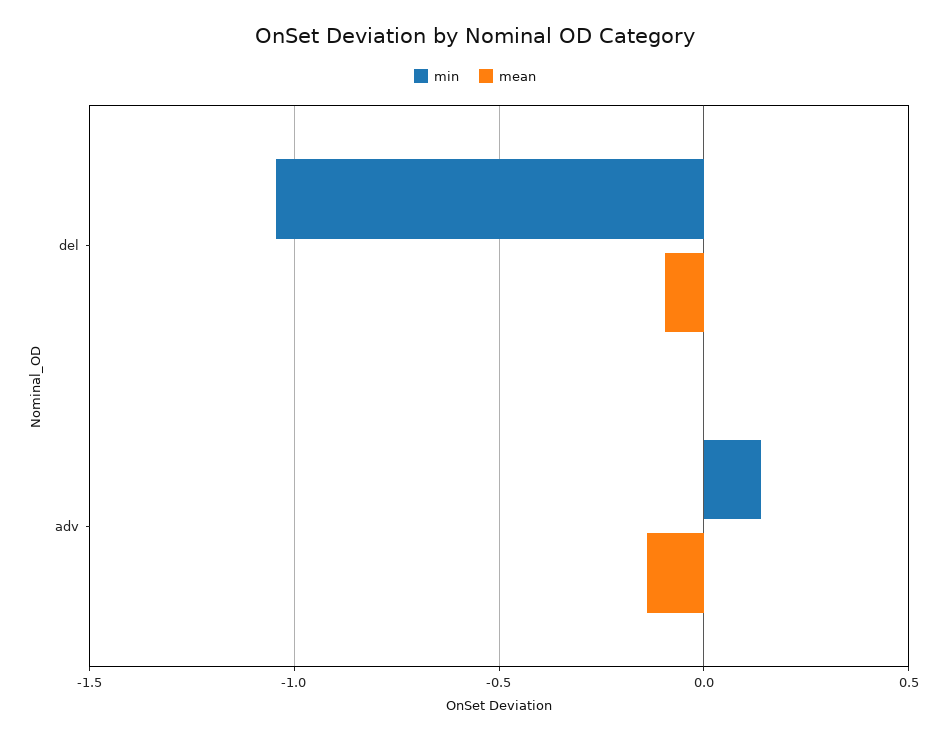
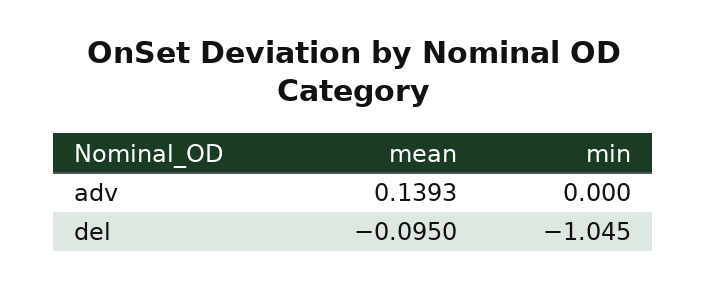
min, adv: 0.15 -> 0
mean, adv: -0.15 -> 0.1393

